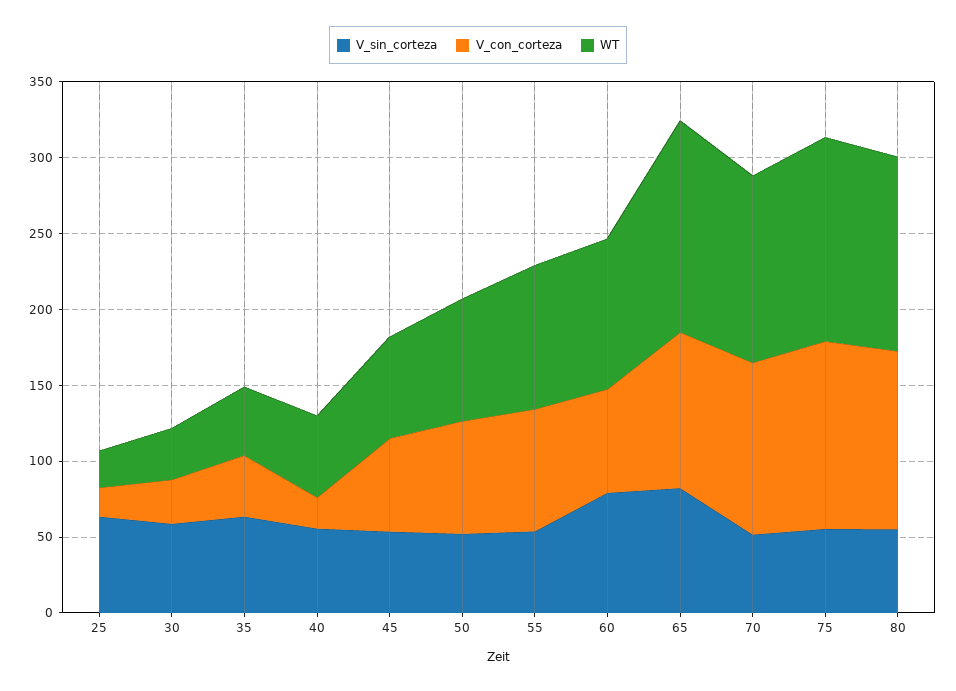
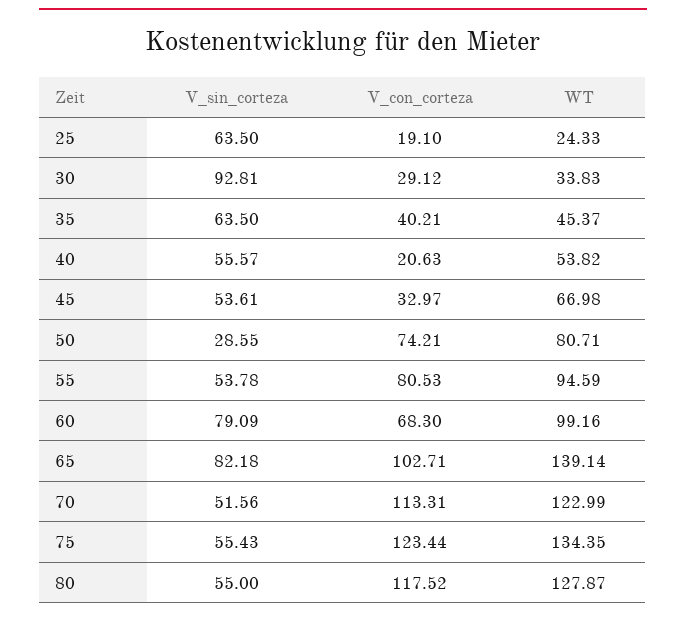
V_sin_corteza, 30: 60 -> 92.81
V_con_corteza, 45: 60 -> 32.97
V_sin_corteza, 50: 50 -> 28.55

